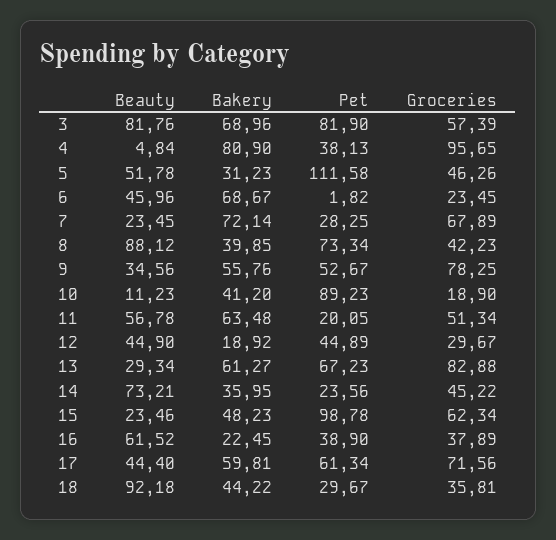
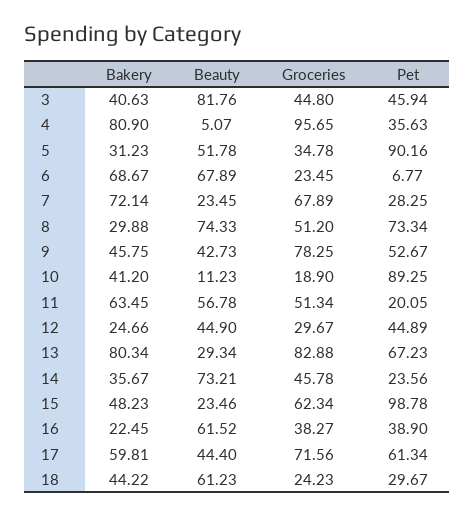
Bakery, 3: 68.96 -> 40.63
Pet, 3: 81.9 -> 45.94
Groceries, 3: 57.39 -> 44.8
Beauty, 4: 4.84 -> 5.07
Pet, 4: 38.13 -> 35.63
Pet, 5: 111.58 -> 90.16
Groceries, 5: 46.26 -> 34.78
Beauty, 6: 45.96 -> 67.89
Pet, 6: 1.82 -> 6.77
Beauty, 8: 88.12 -> 74.33
Bakery, 8: 39.85 -> 29.88
Groceries, 8: 42.23 -> 51.2
Beauty, 9: 34.56 -> 42.73
Bakery, 9: 55.76 -> 45.75
Pet, 10: 89.23 -> 89.25
Bakery, 11: 63.48 -> 63.45
Bakery, 12: 18.92 -> 24.66
Bakery, 13: 61.27 -> 80.34
Bakery, 14: 35.95 -> 35.67
Groceries, 14: 45.22 -> 45.78
Groceries, 16: 37.89 -> 38.27
Beauty, 18: 92.18 -> 61.23
Groceries, 18: 35.81 -> 24.23

